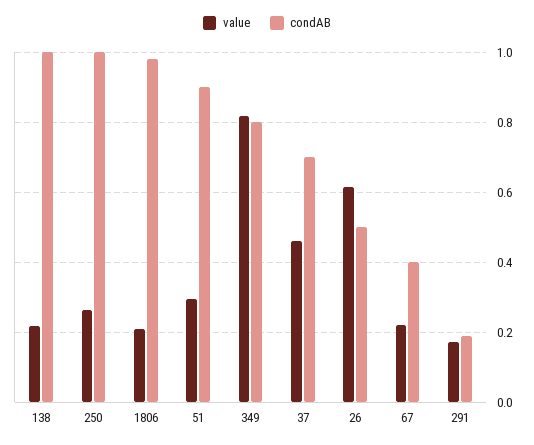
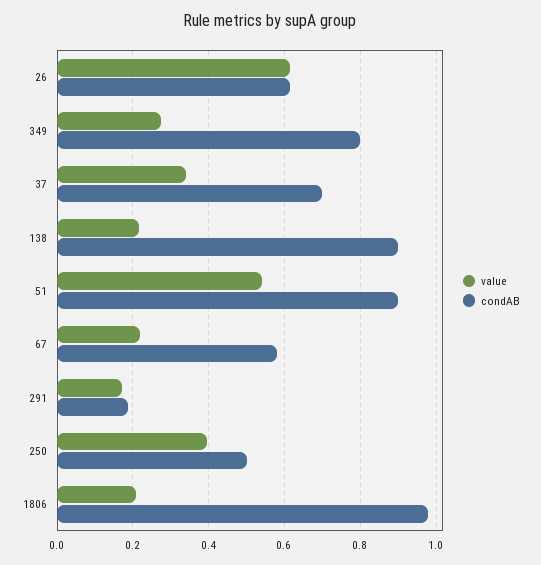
condAB, 138: 1 -> 0.9
value, 250: 0.26 -> 0.4
condAB, 250: 1 -> 0.5
value, 51: 0.3 -> 0.54
value, 349: 0.82 -> 0.28
value, 37: 0.46 -> 0.34
condAB, 26: 0.5 -> 0.62
condAB, 67: 0.4 -> 0.58

